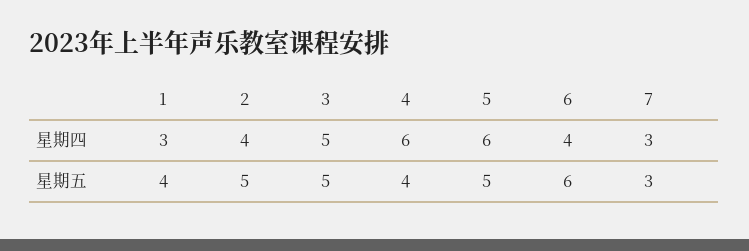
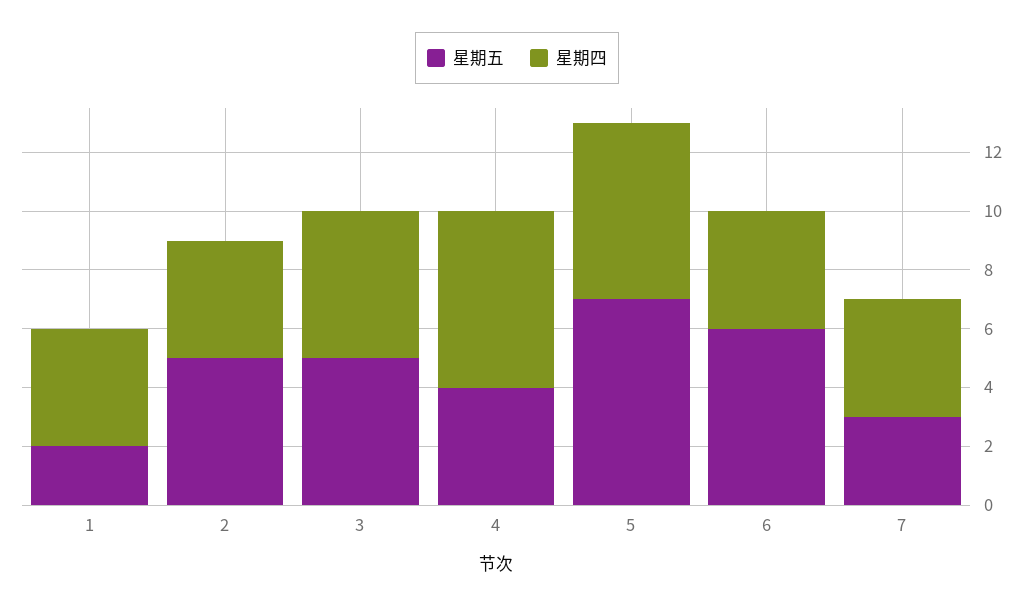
星期四, 1: 3 -> 4
星期四, 7: 3 -> 4
星期五, 1: 4 -> 2
星期五, 5: 5 -> 7

